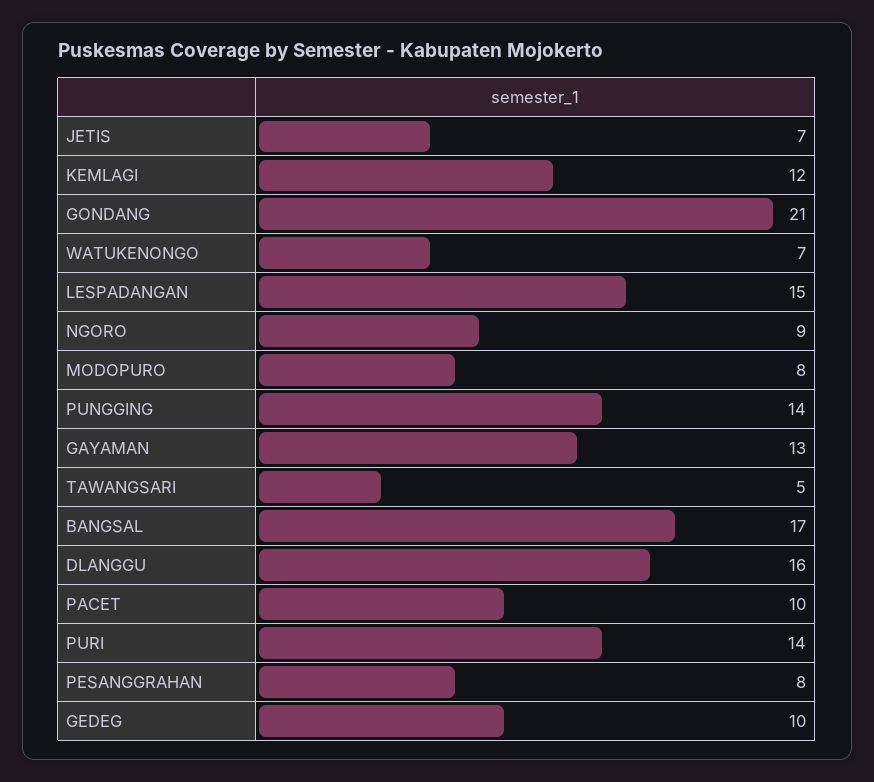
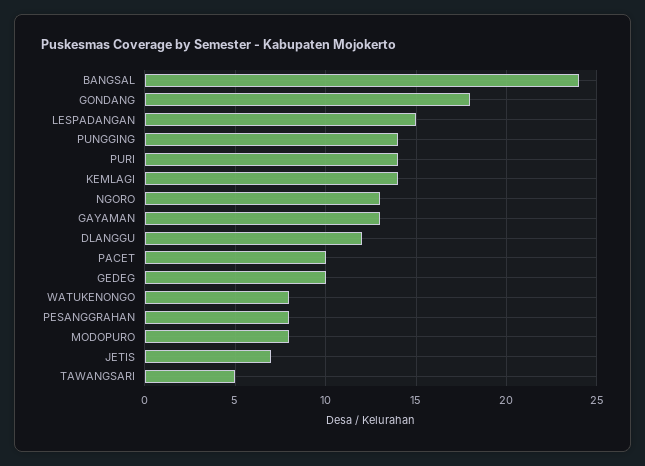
KEMLAGI: 12 -> 14
GONDANG: 21 -> 18
WATUKENONGO: 7 -> 8
NGORO: 9 -> 13
BANGSAL: 17 -> 24
DLANGGU: 16 -> 12

